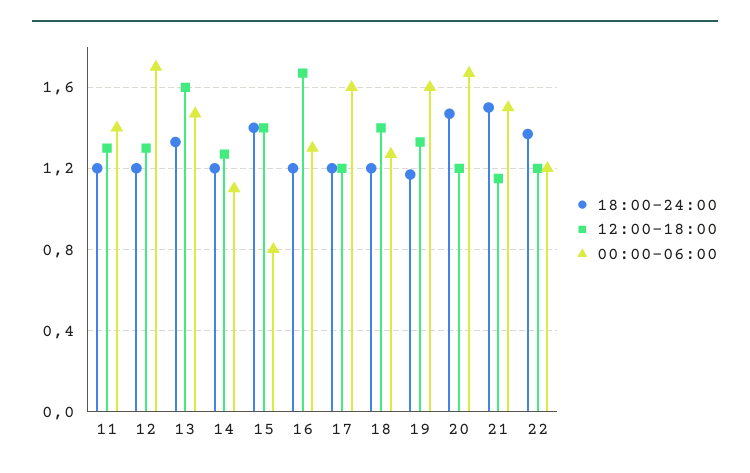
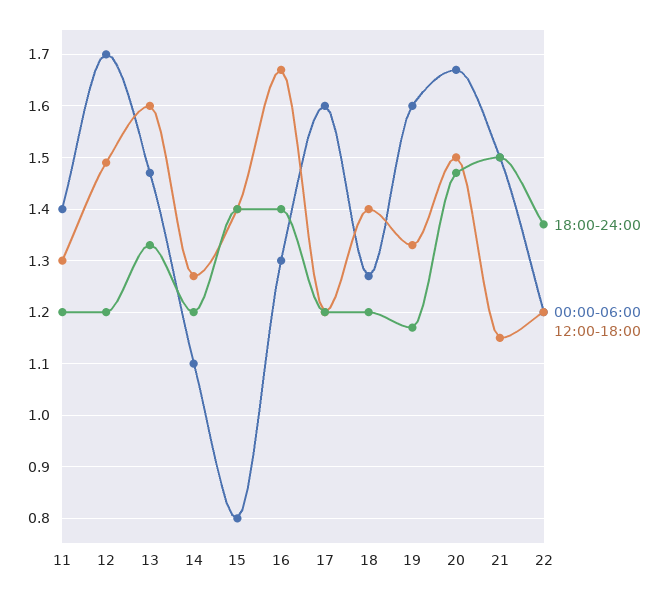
12:00-18:00, 12: 1.3 -> 1.5
18:00-24:00, 16: 1.2 -> 1.4
12:00-18:00, 20: 1.2 -> 1.5

